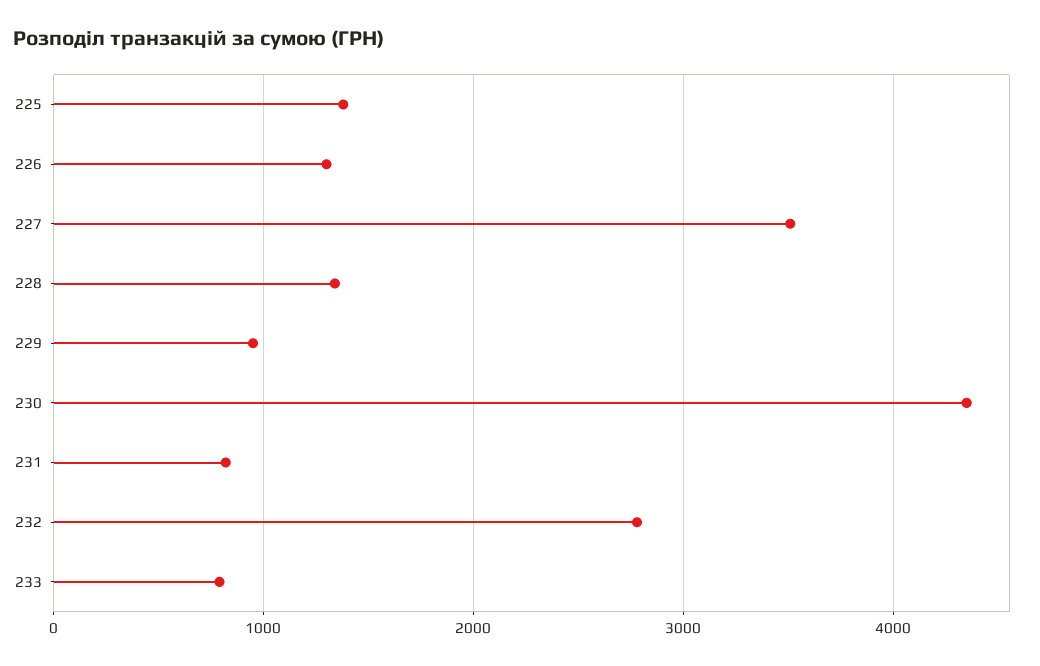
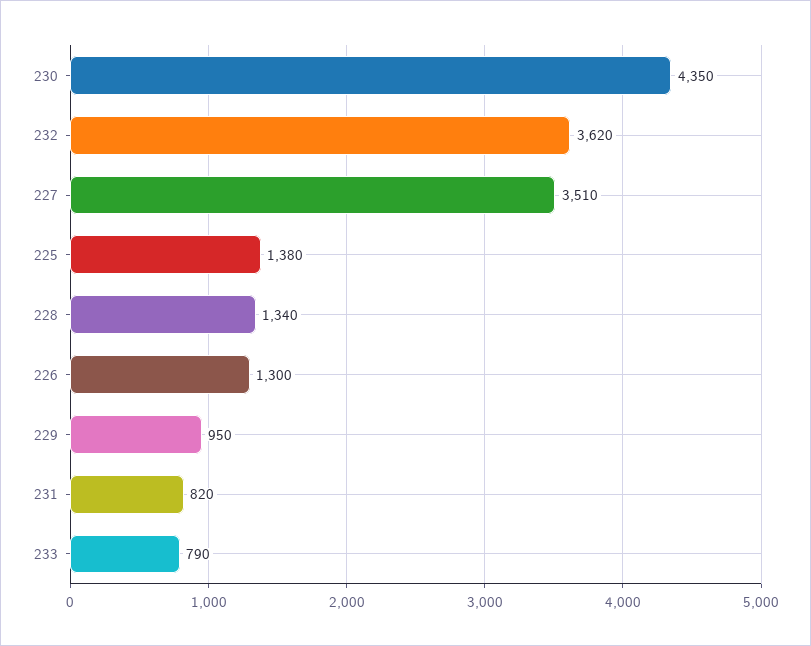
232: 2800 -> 3620

